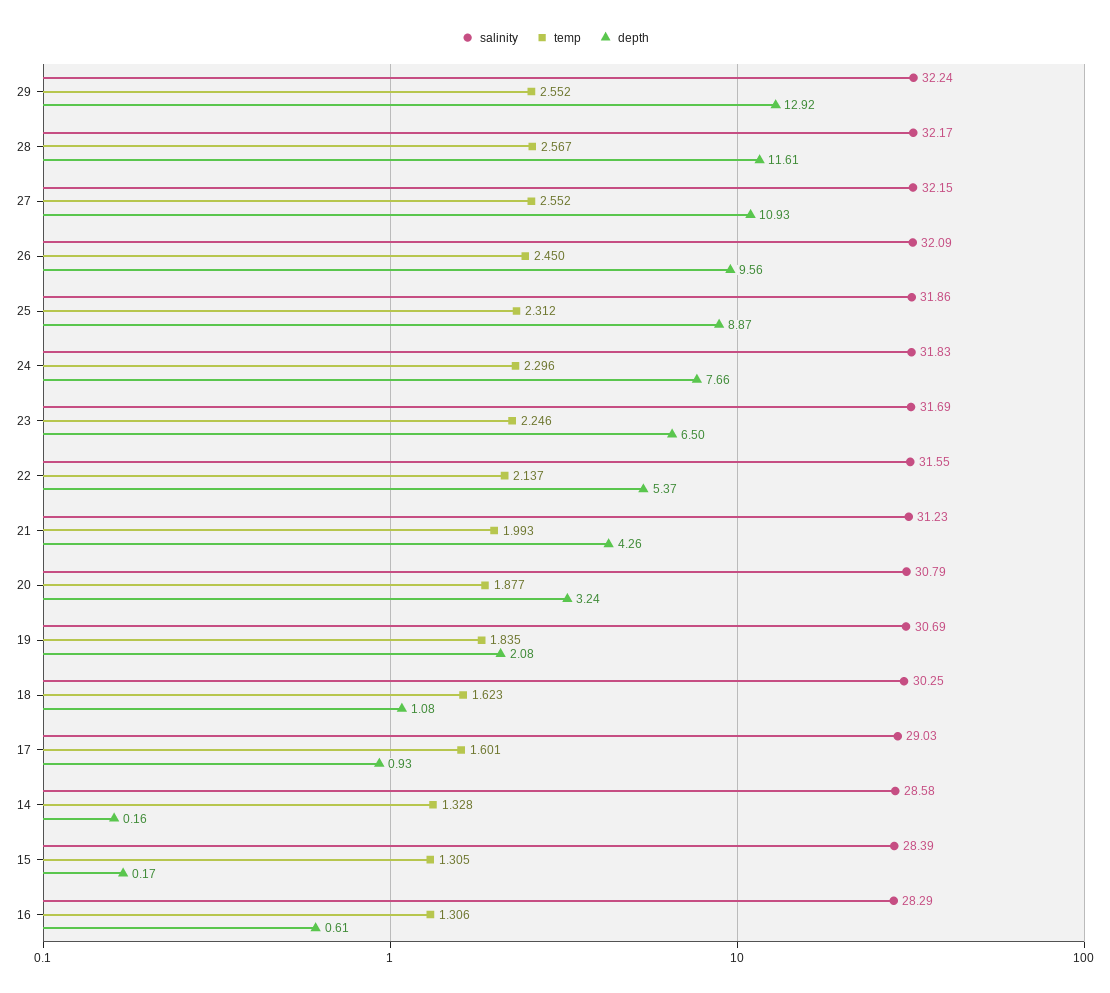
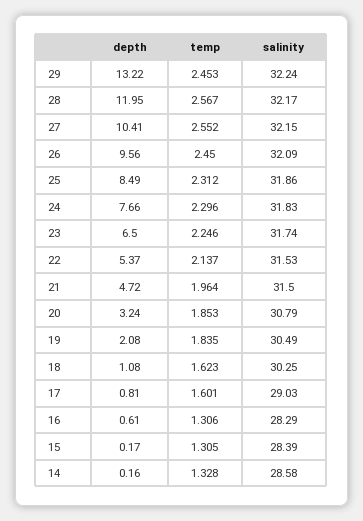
temp, 29: 2.552 -> 2.453
depth, 29: 12.92 -> 13.22
depth, 28: 11.61 -> 11.95
depth, 27: 10.93 -> 10.41
depth, 25: 8.87 -> 8.49
salinity, 23: 31.69 -> 31.74
salinity, 22: 31.55 -> 31.53
salinity, 21: 31.23 -> 31.5
temp, 21: 1.993 -> 1.964
depth, 21: 4.26 -> 4.72
temp, 20: 1.877 -> 1.853
salinity, 19: 30.69 -> 30.49
depth, 17: 0.93 -> 0.81

